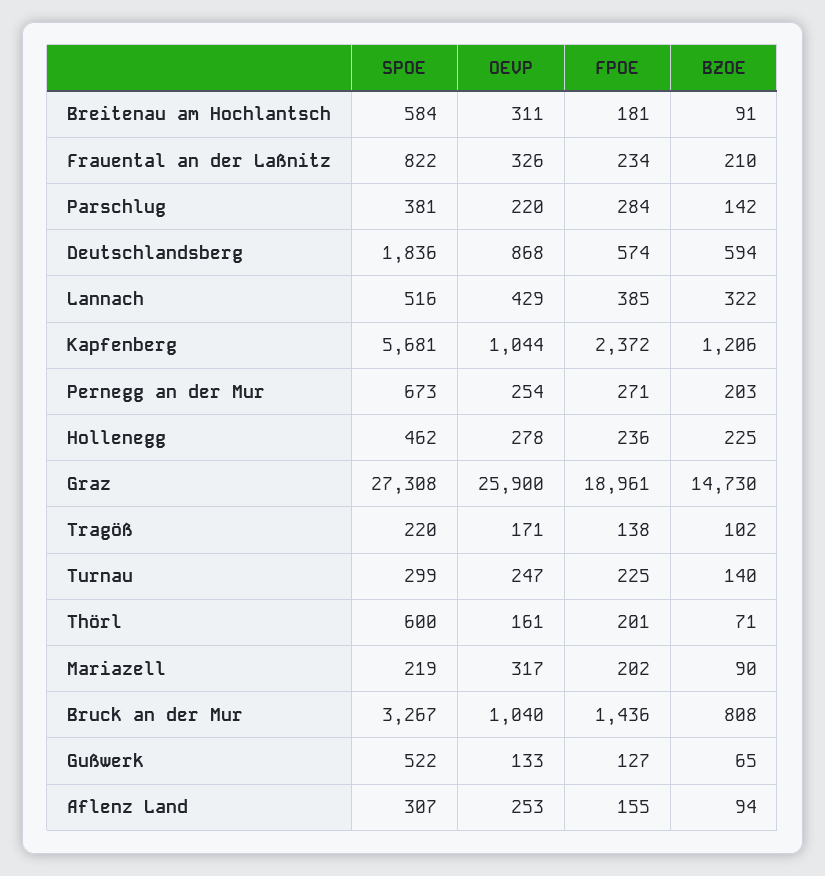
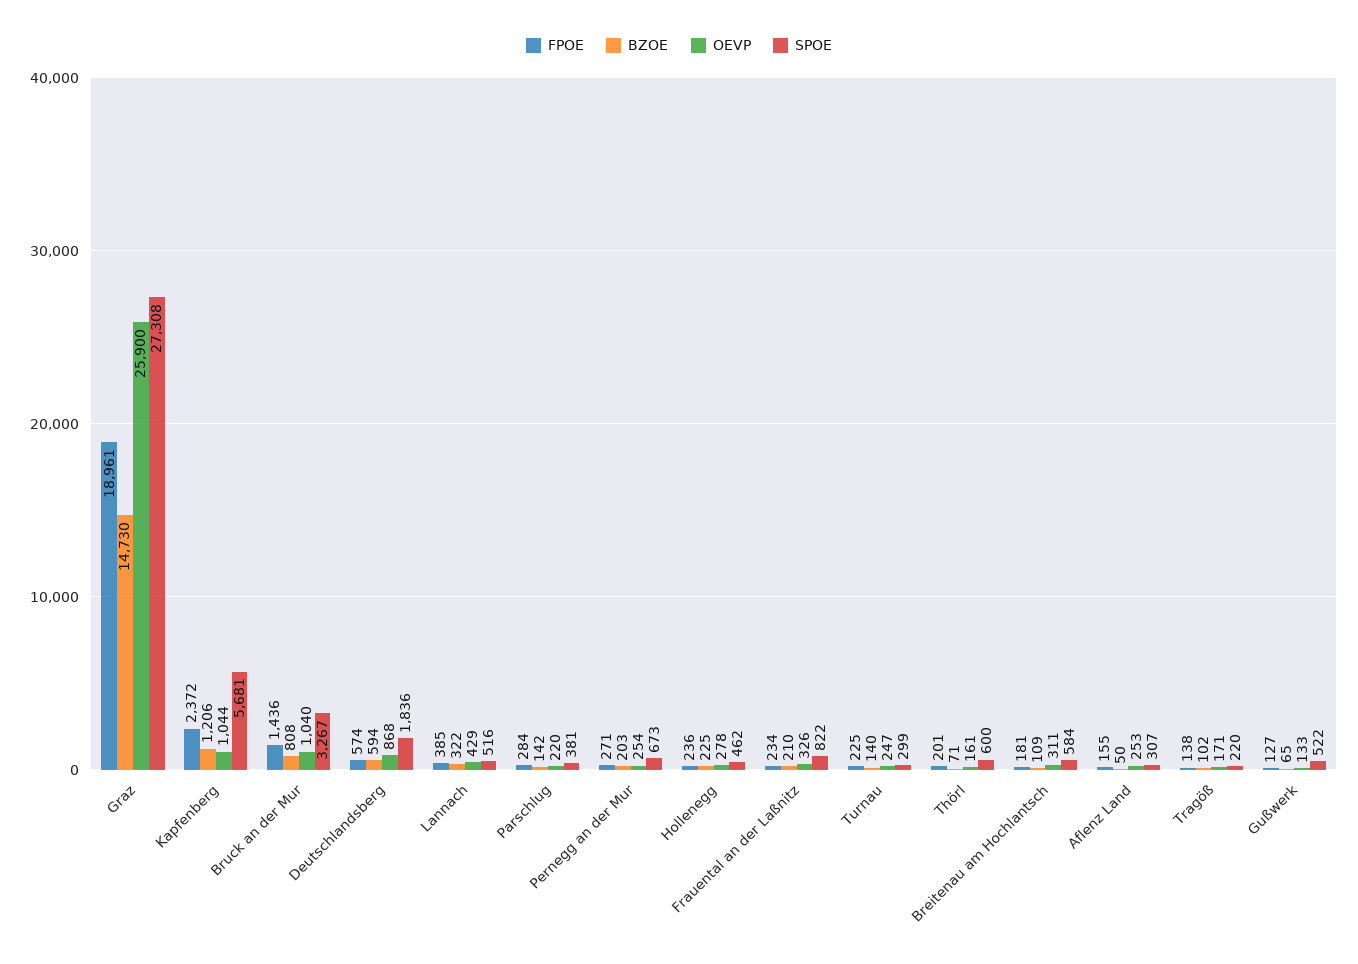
BZOE, Breitenau am Hochlantsch: 91 -> 109
SPOE, Mariazell: 219 -> none
OEVP, Mariazell: 317 -> none
FPOE, Mariazell: 202 -> none
BZOE, Mariazell: 90 -> none
BZOE, Aflenz Land: 94 -> 50

